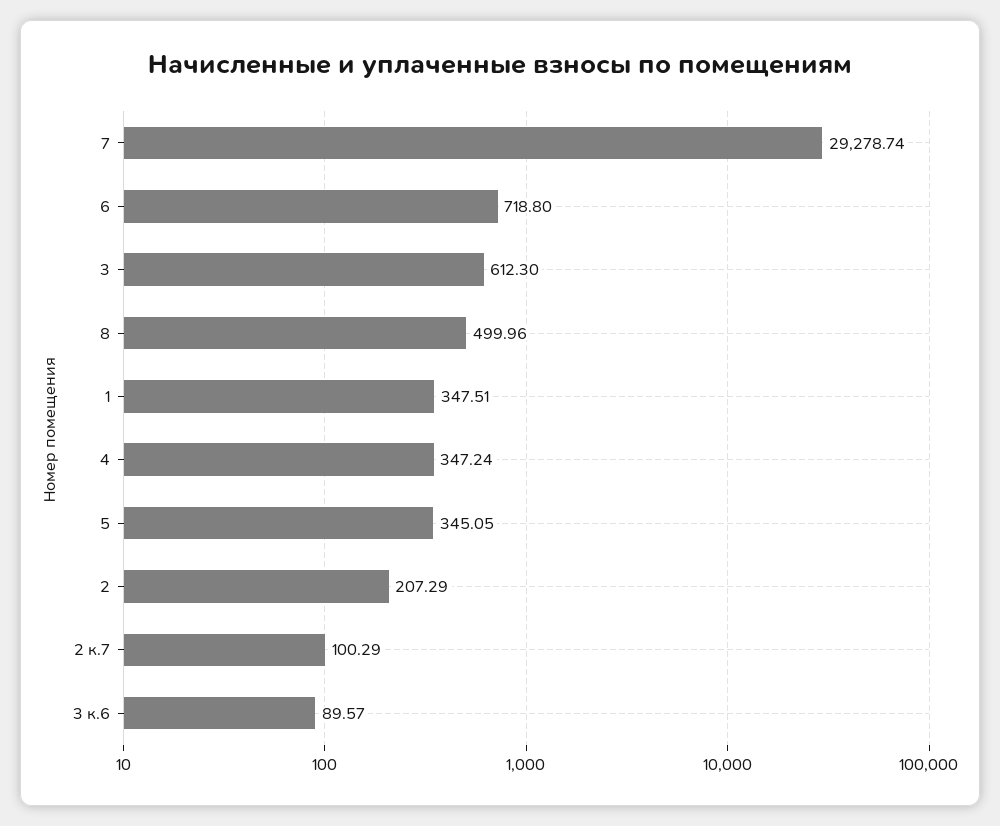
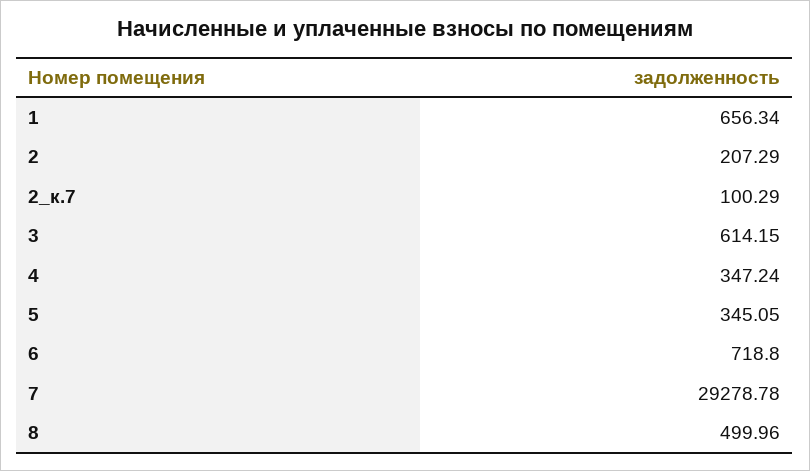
7: 29278.74 -> 29278.78
3: 612.3 -> 614.15
1: 347.51 -> 656.34
3 к.6: 89.57 -> none

